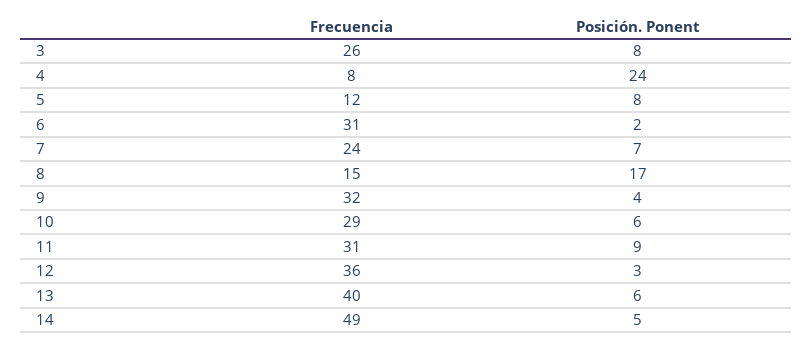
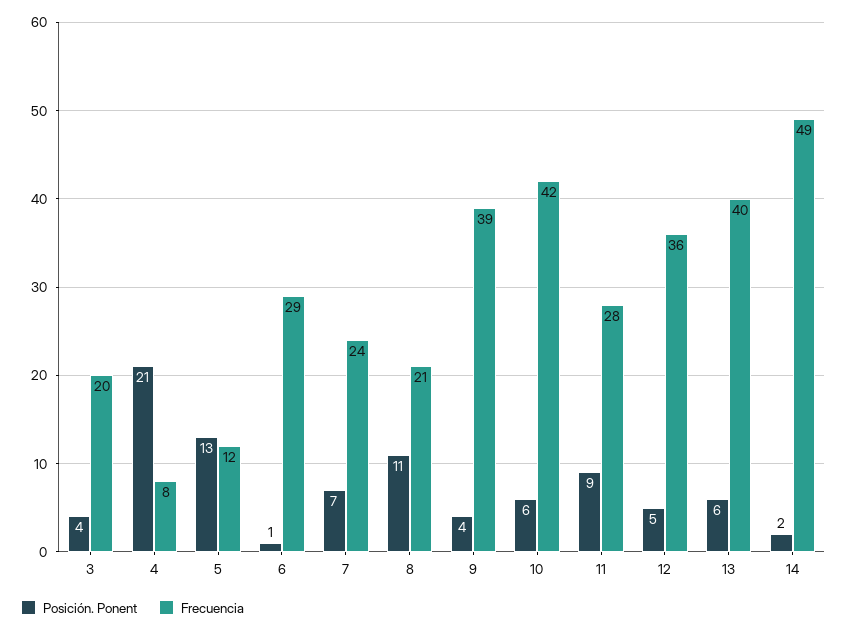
Frecuencia, 3: 26 -> 20
Posición. Ponent, 3: 8 -> 4
Posición. Ponent, 4: 24 -> 21
Posición. Ponent, 5: 8 -> 13
Frecuencia, 6: 31 -> 29
Posición. Ponent, 6: 2 -> 1
Frecuencia, 8: 15 -> 21
Posición. Ponent, 8: 17 -> 11
Frecuencia, 9: 32 -> 39
Frecuencia, 10: 29 -> 42
Frecuencia, 11: 31 -> 28
Posición. Ponent, 12: 3 -> 5
Posición. Ponent, 14: 5 -> 2

